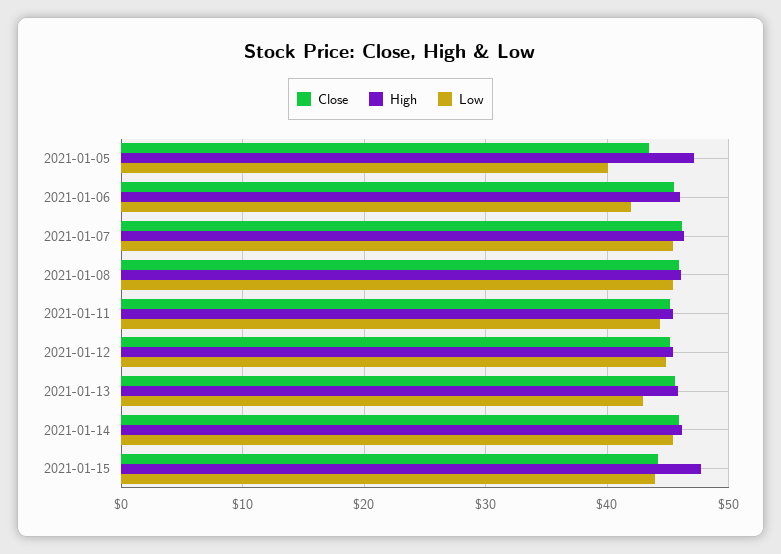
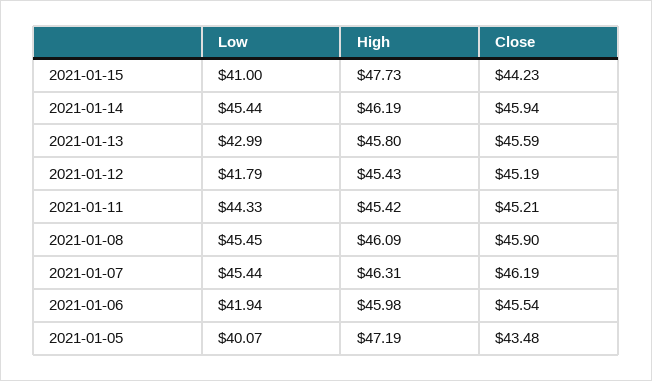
Low, 2021-01-12: 45 -> 41.79
Low, 2021-01-15: 44 -> 41

